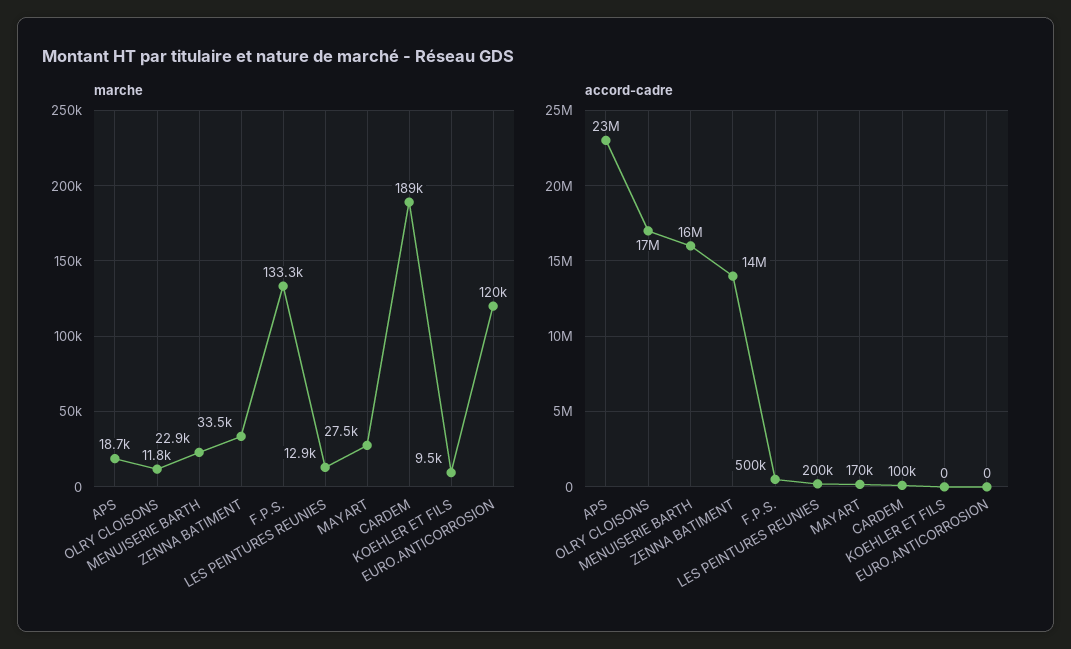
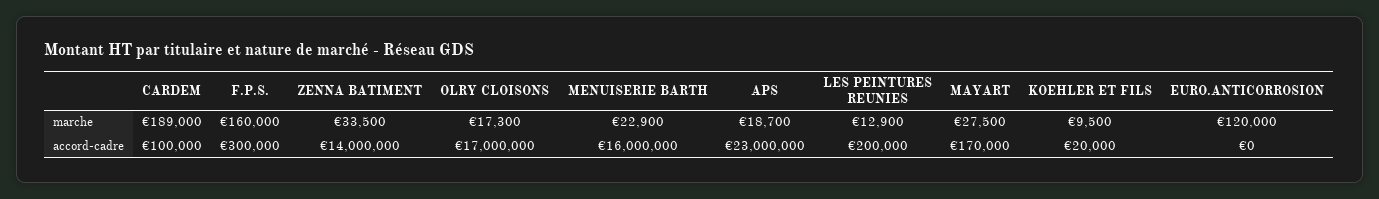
marche, OLRY CLOISONS: 11800 -> 17300
marche, F.P.S.: 133300 -> 160000
accord-cadre, F.P.S.: 500000 -> 300000
accord-cadre, KOEHLER ET FILS: 0 -> 20000

